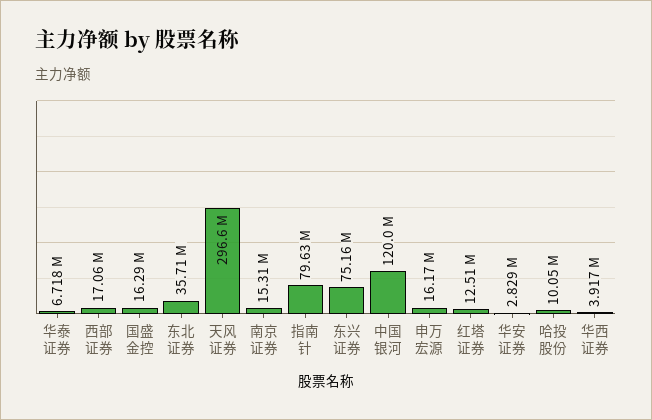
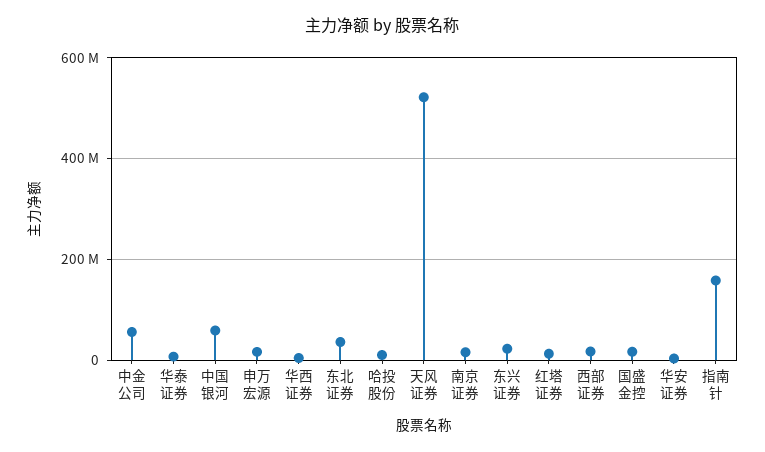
天风证券: 296600000 -> 520000000
指南针: 79630000 -> 160000000
东兴证券: 75160000 -> 20000000
中国银河: 120000000 -> 60000000
中金公司: none -> 60000000

